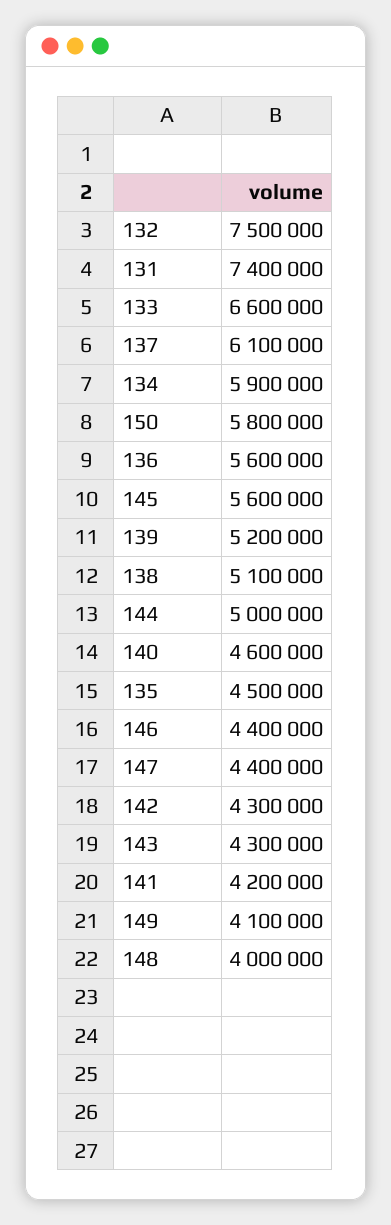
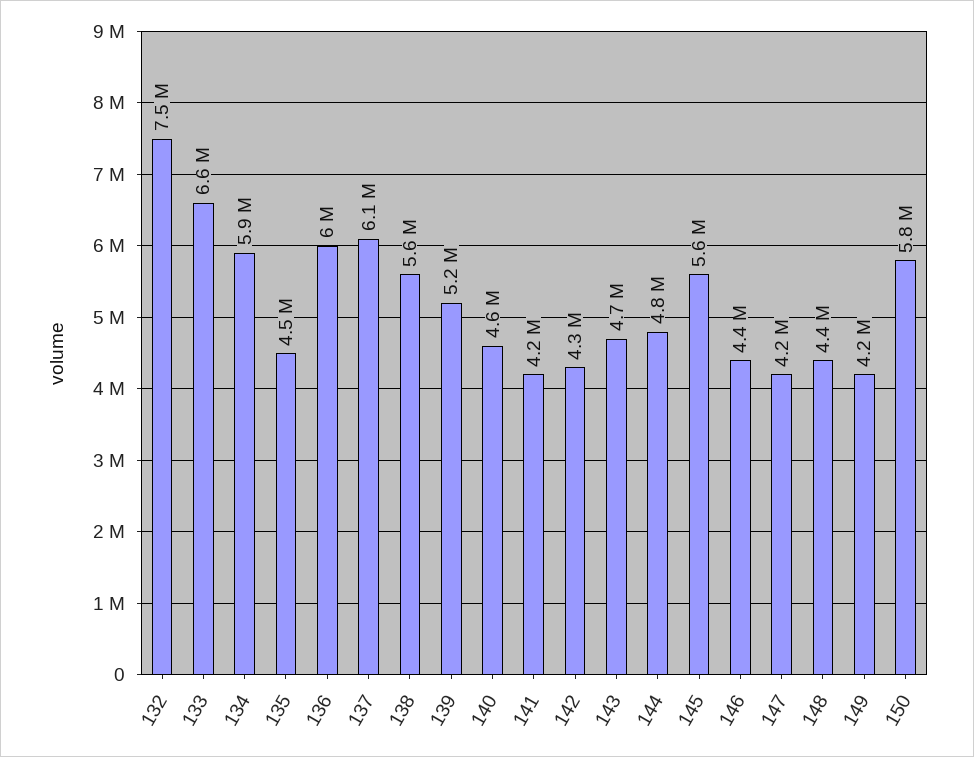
131: 7400000 -> none
136: 5600000 -> 6000000
138: 5100000 -> 5600000
144: 5000000 -> 4800000
147: 4400000 -> 4200000
143: 4300000 -> 4700000
149: 4100000 -> 4200000
148: 4000000 -> 4400000

